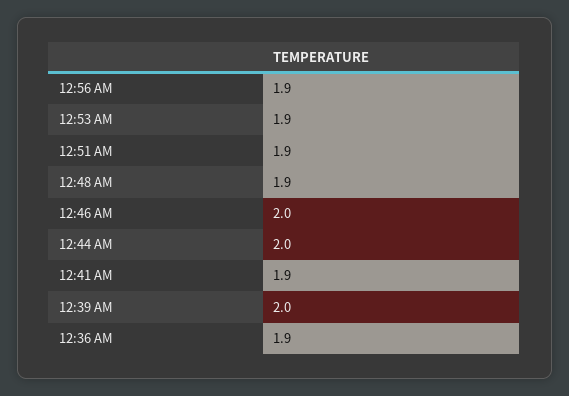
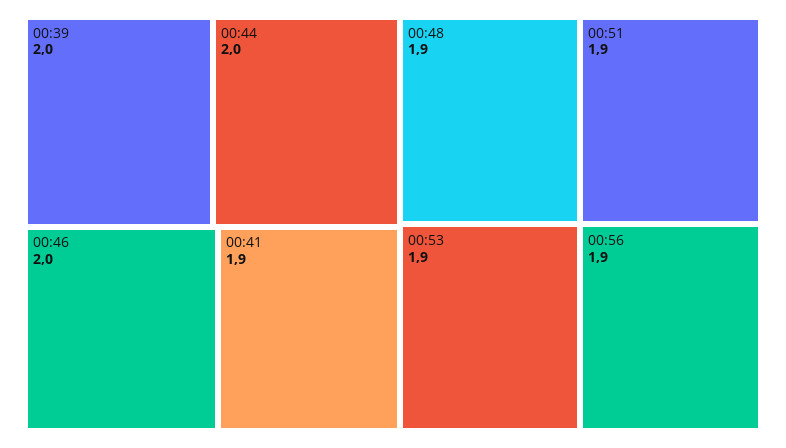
12:36 AM: 1.9 -> none

